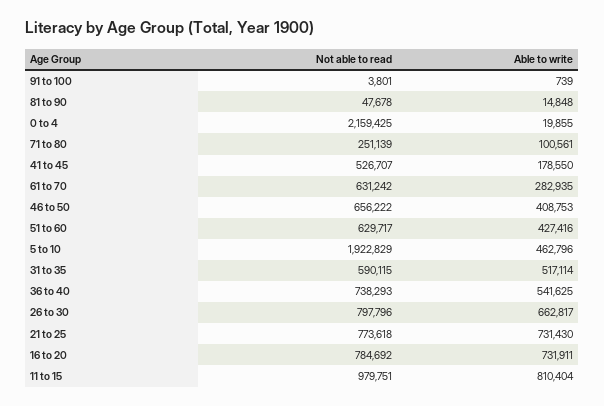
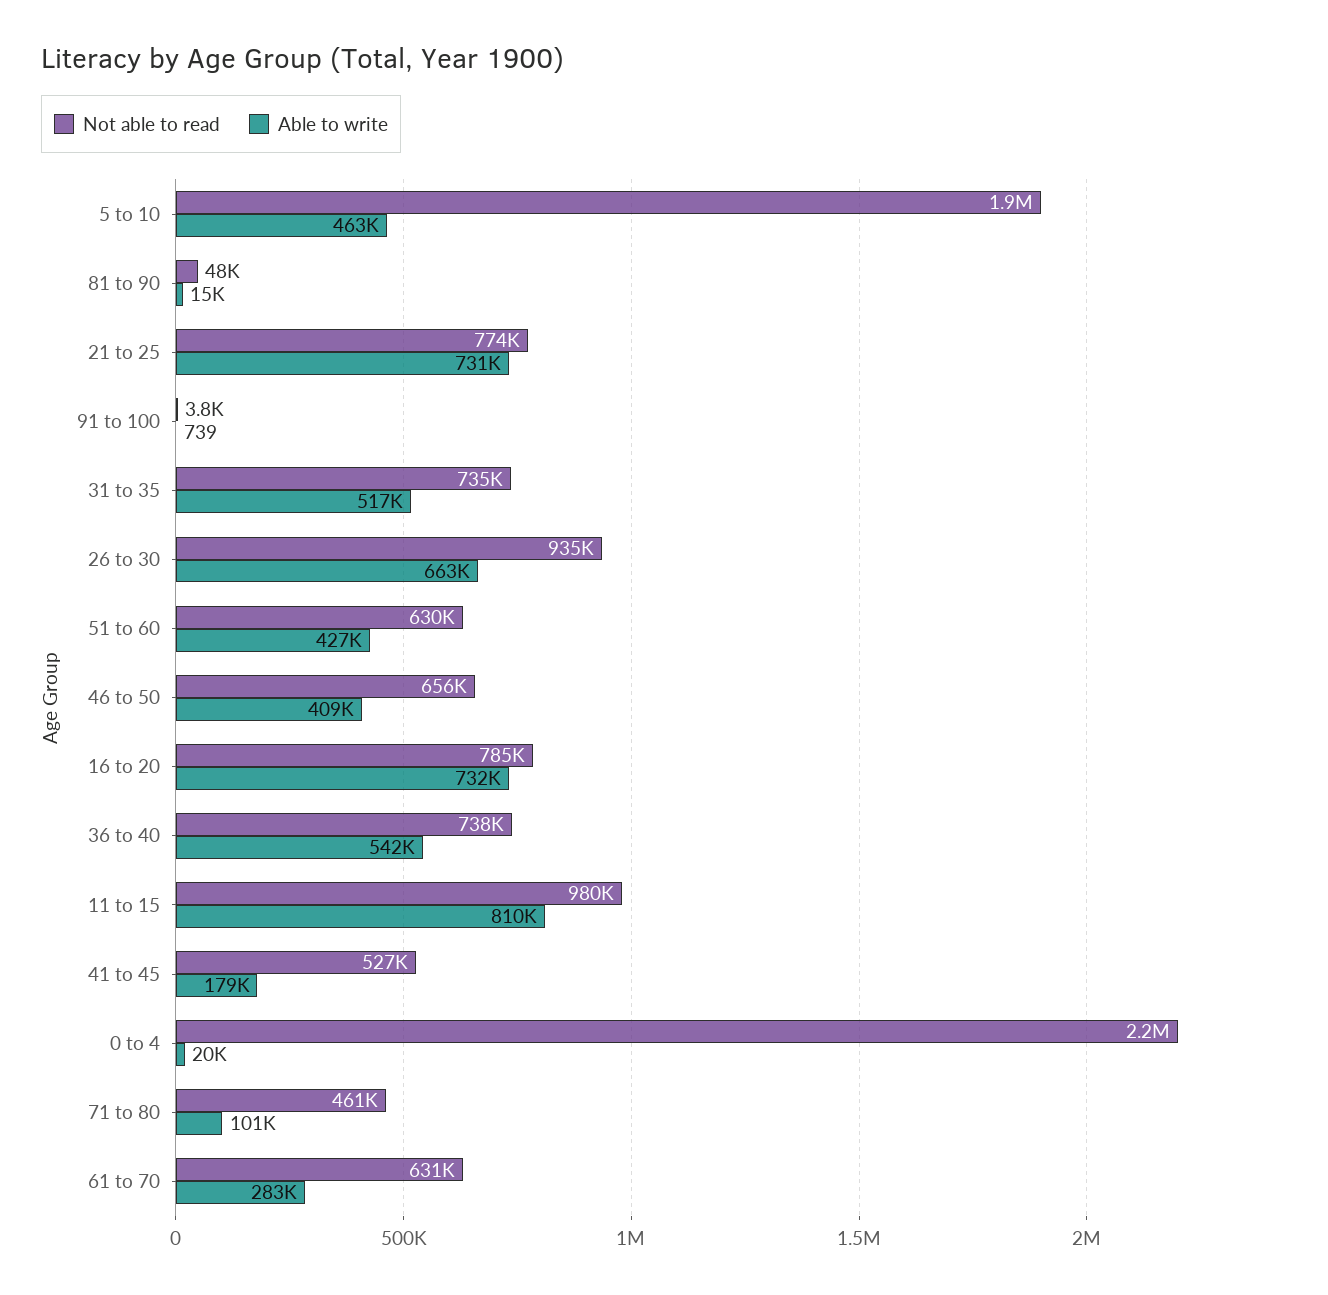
Not able to read, 71 to 80: 251139 -> 461000
Not able to read, 31 to 35: 590115 -> 735000
Not able to read, 26 to 30: 797796 -> 935000

